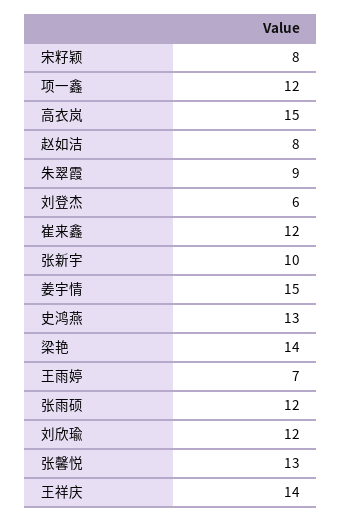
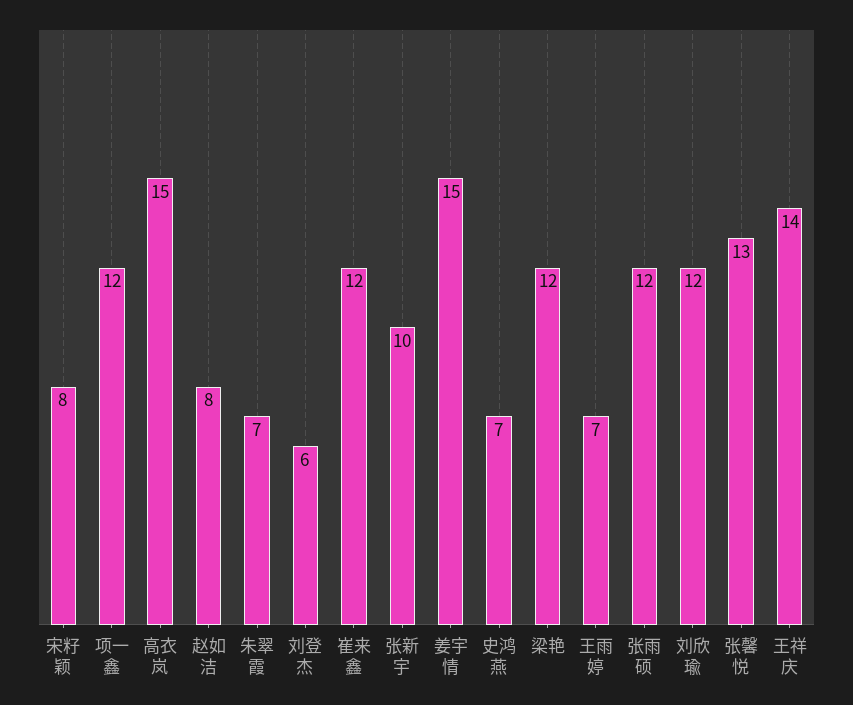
朱翠霞: 9 -> 7
史鸿燕: 13 -> 7
梁艳: 14 -> 12

